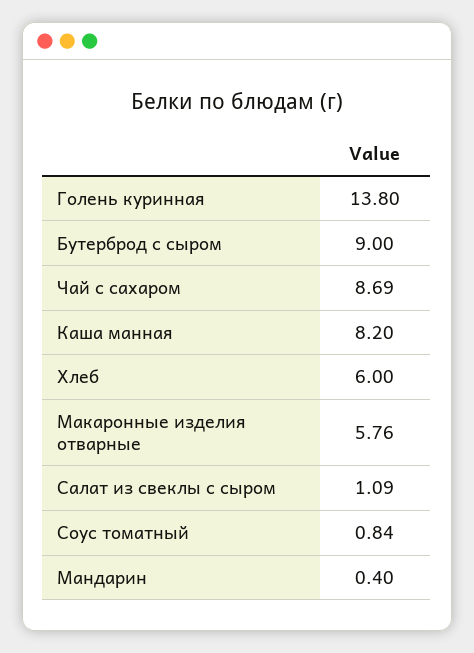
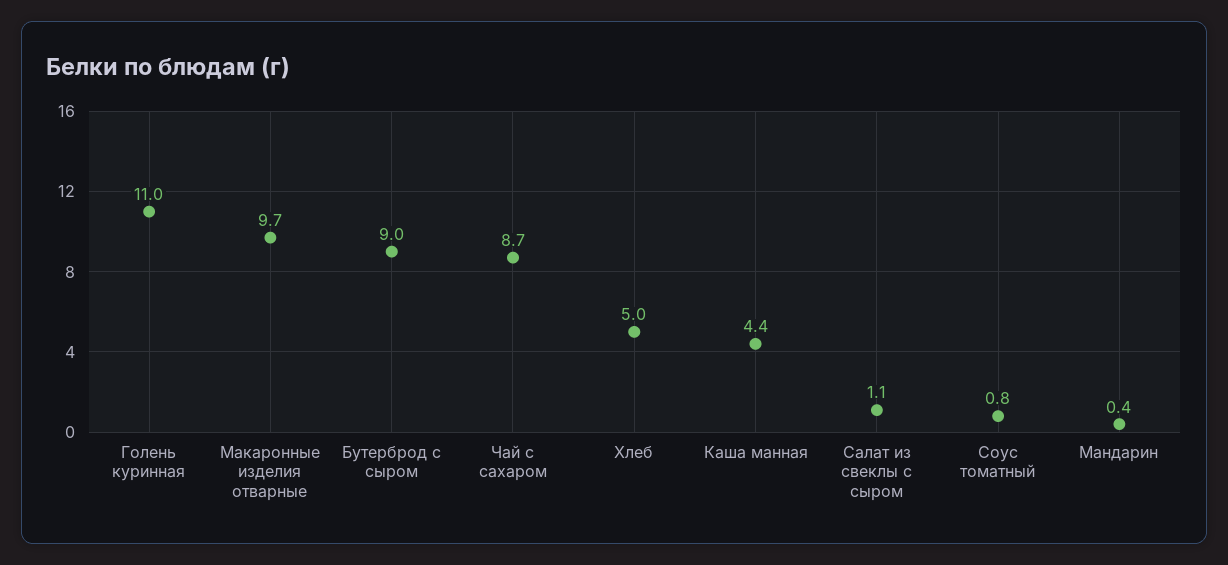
Голень куринная: 13.8 -> 11
Каша манная: 8.2 -> 4.4
Хлеб: 6 -> 5
Макаронные изделия отварные: 5.76 -> 9.7

